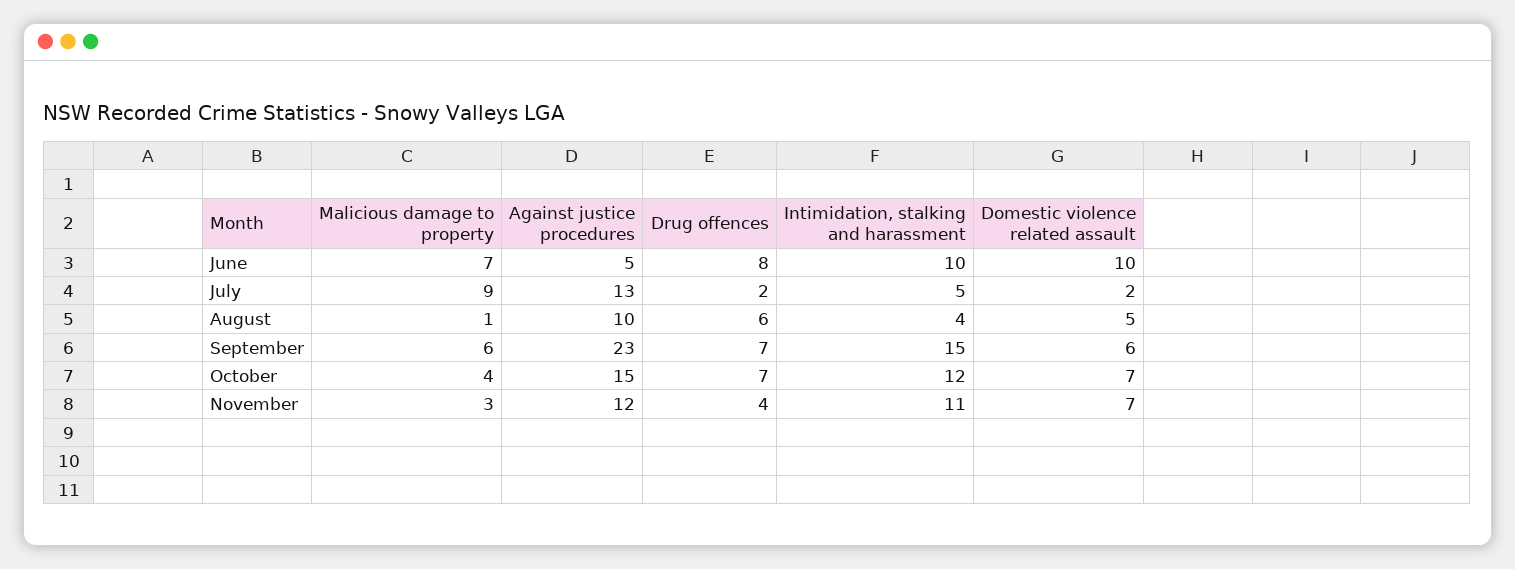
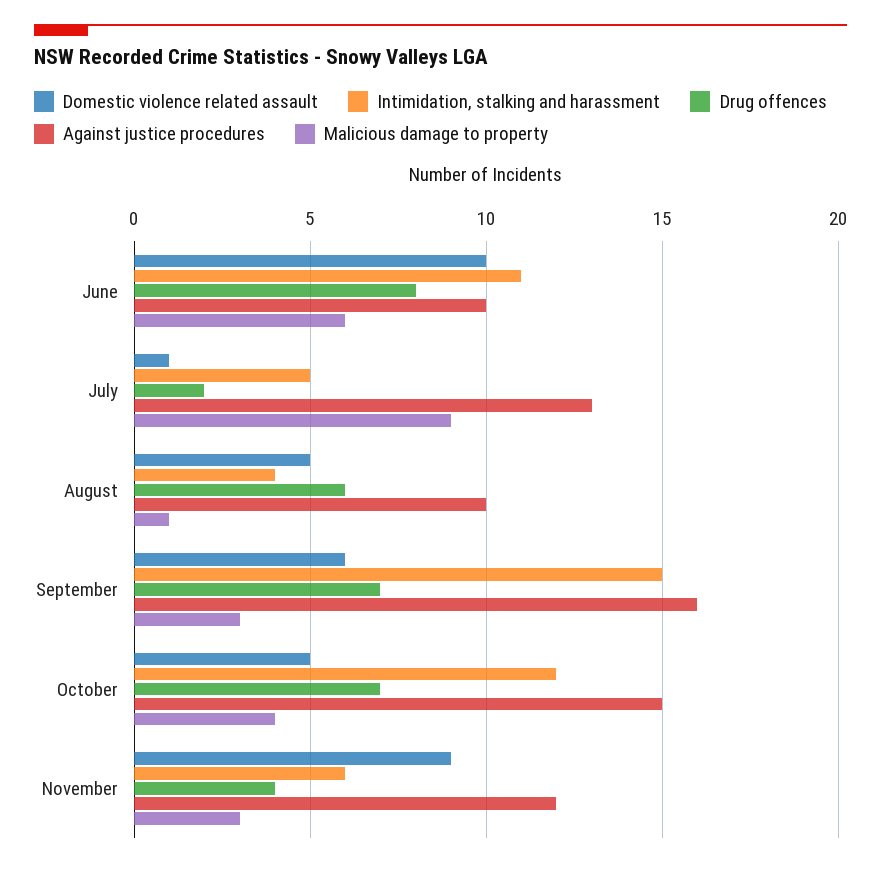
Malicious damage to property, June: 7 -> 6
Against justice procedures, June: 5 -> 10
Intimidation, stalking and harassment, June: 10 -> 11
Domestic violence related assault, July: 2 -> 1
Malicious damage to property, September: 6 -> 3
Against justice procedures, September: 23 -> 16
Domestic violence related assault, October: 7 -> 5
Intimidation, stalking and harassment, November: 11 -> 6
Domestic violence related assault, November: 7 -> 9

